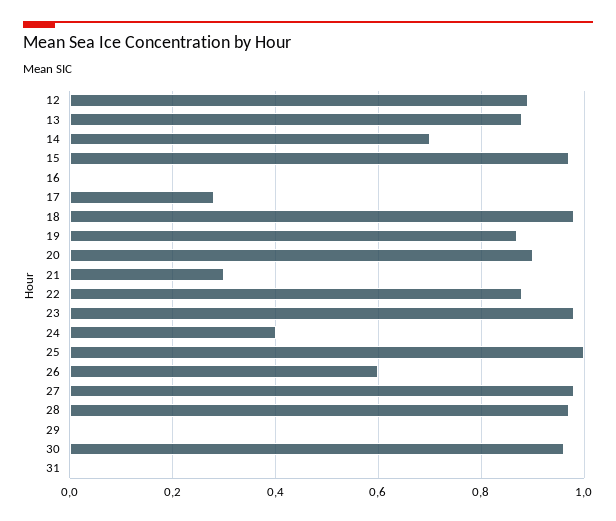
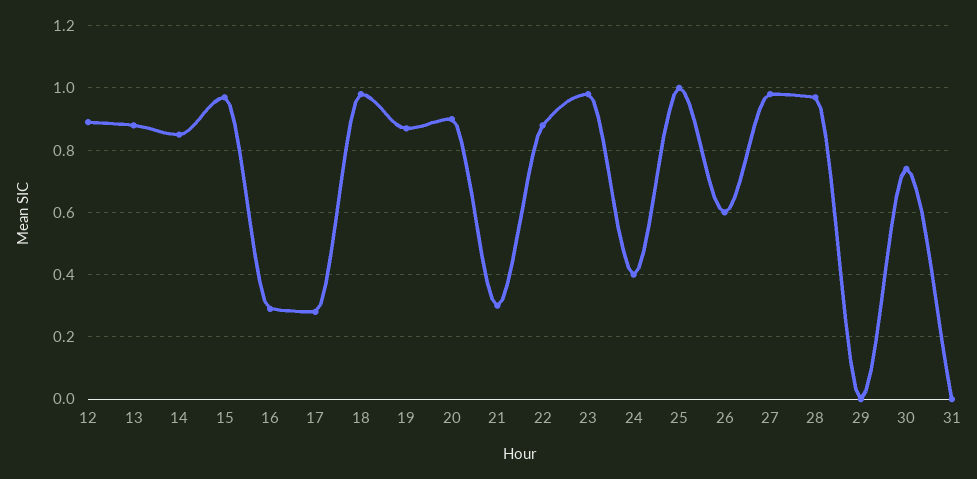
14: 0.7 -> 0.85
16: 0 -> 0.3
30: 0.95 -> 0.75

